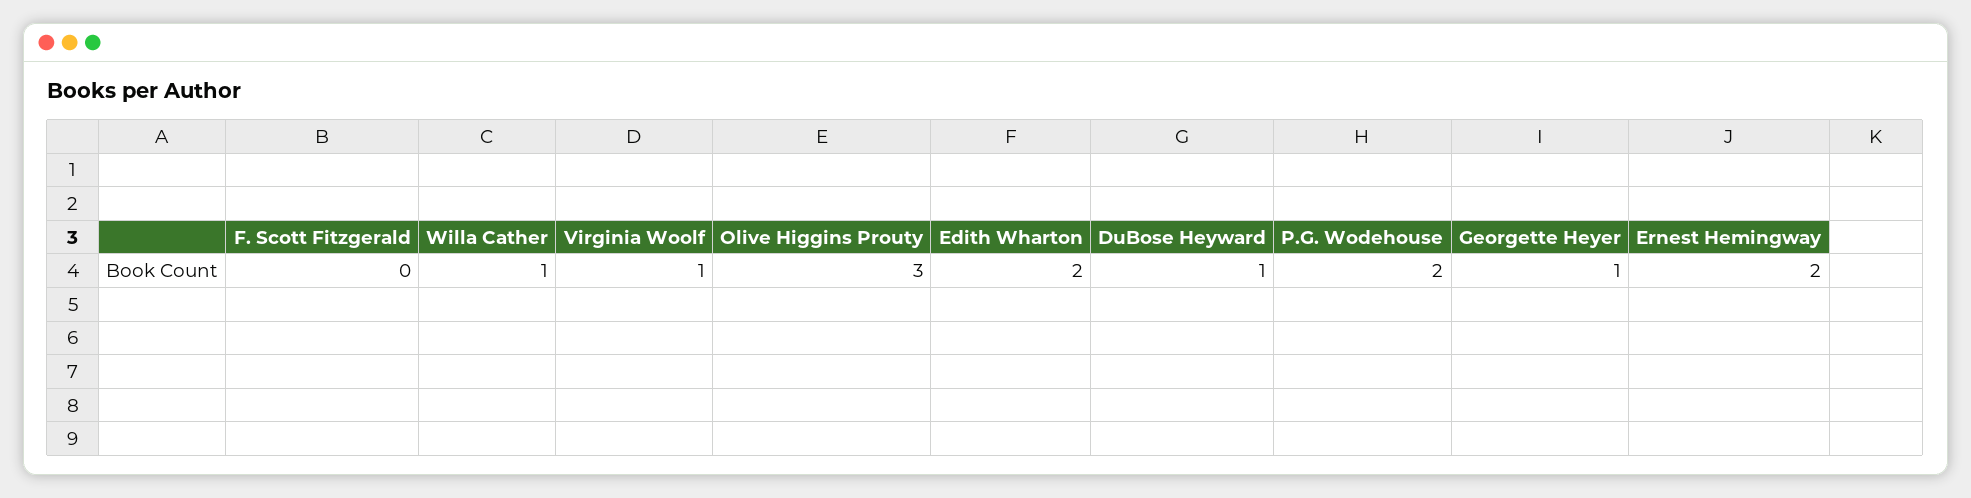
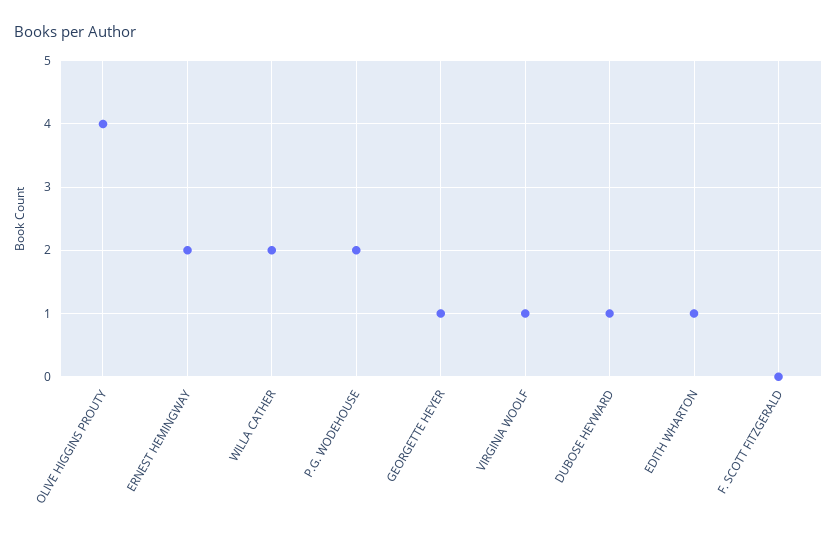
Willa Cather: 1 -> 2
Olive Higgins Prouty: 3 -> 4
Edith Wharton: 2 -> 1

